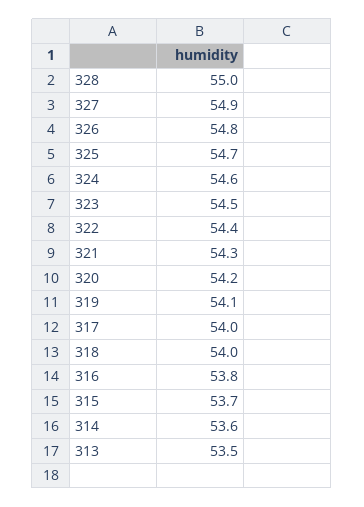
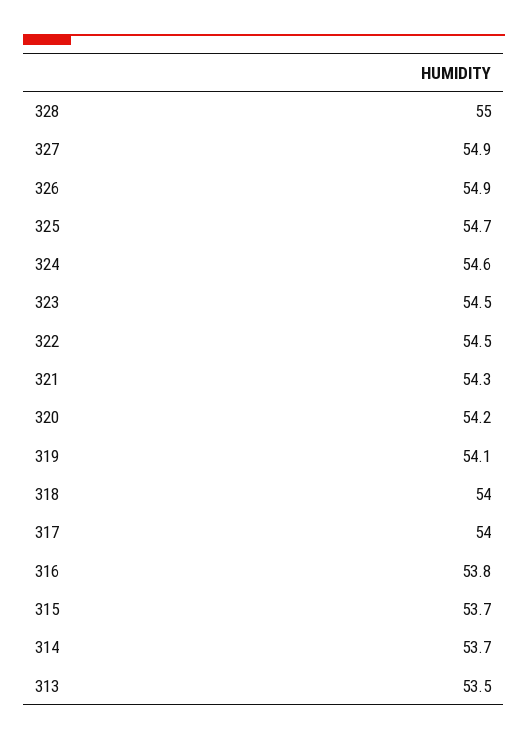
326: 54.8 -> 54.9
322: 54.4 -> 54.5
314: 53.6 -> 53.7

